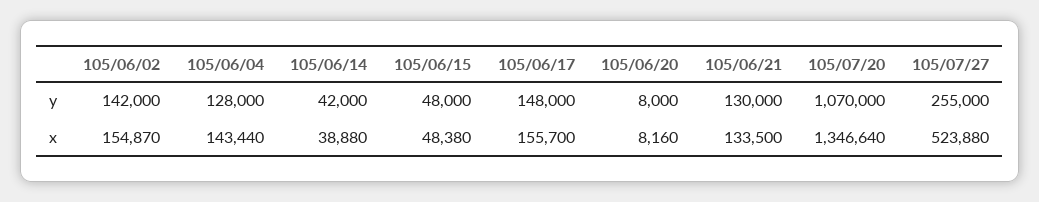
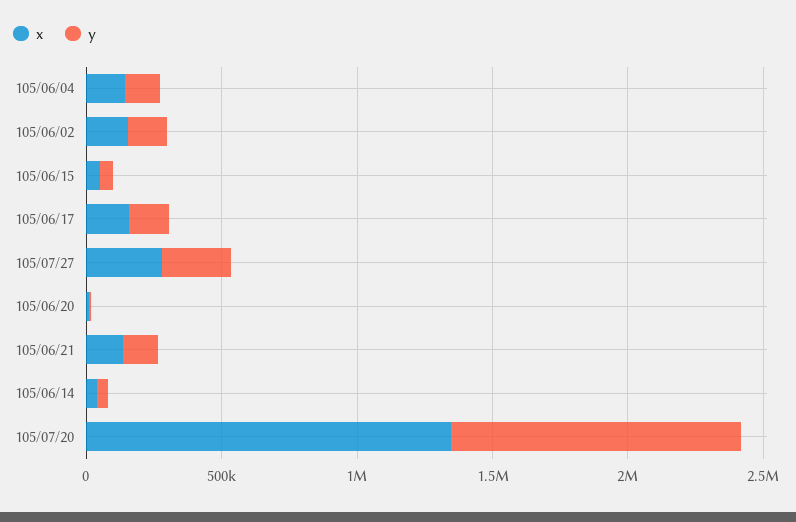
x, 105/07/27: 523880 -> 300000

